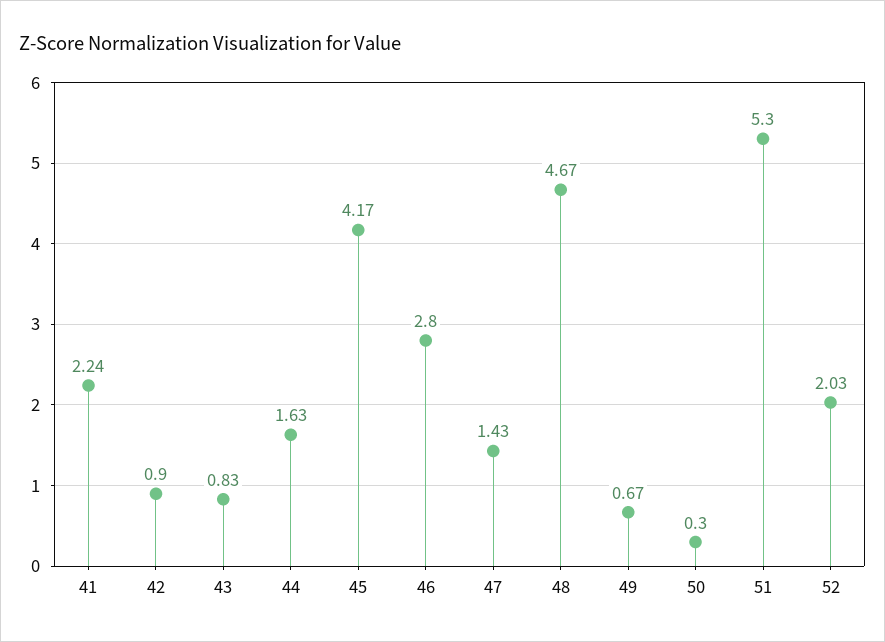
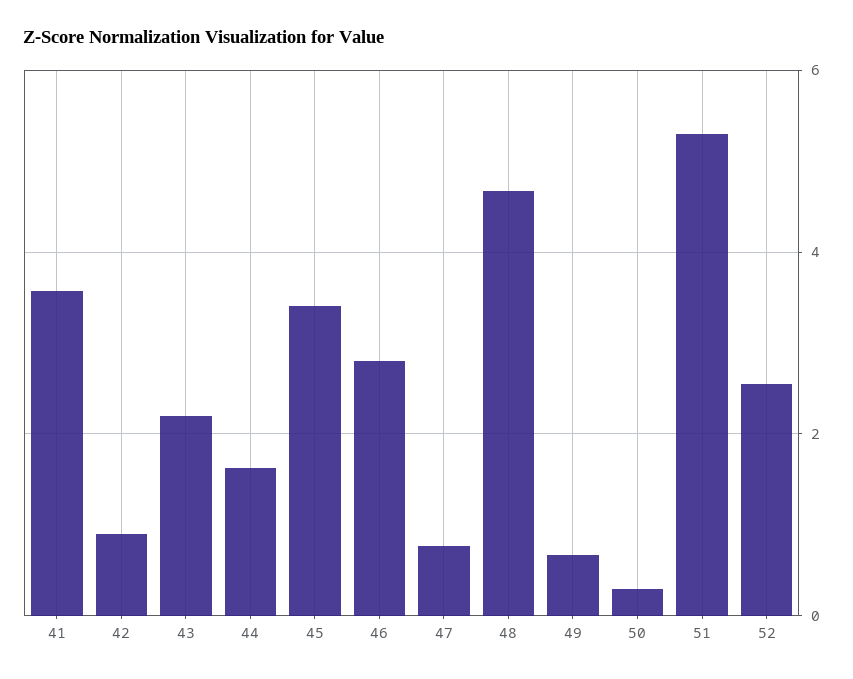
41: 2.24 -> 3.6
43: 0.83 -> 2.2
45: 4.17 -> 3.4
47: 1.43 -> 0.8
52: 2.03 -> 2.6

